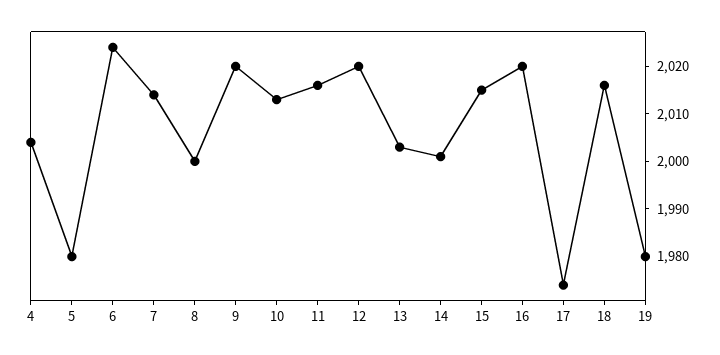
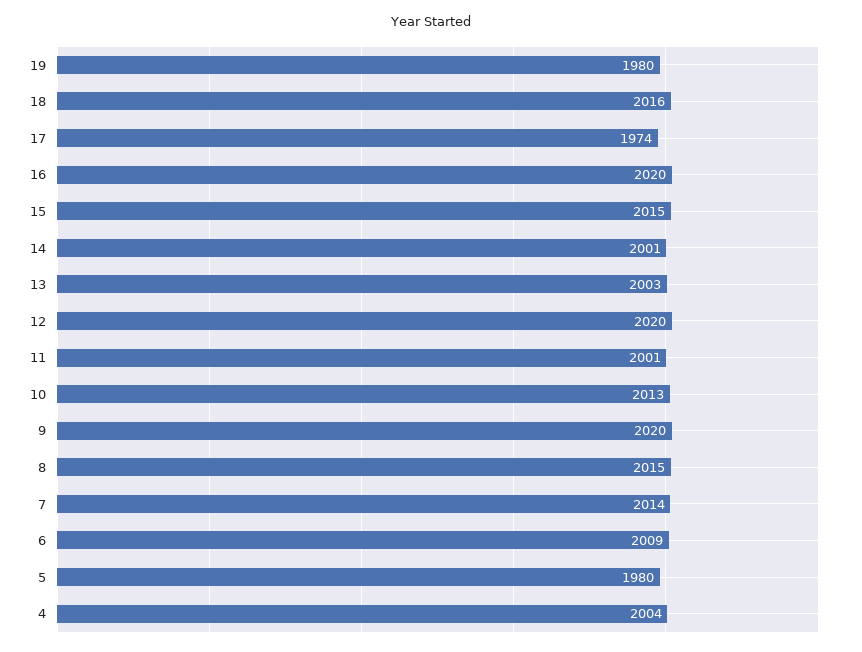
6: 2025 -> 2009
8: 2000 -> 2015
11: 2015 -> 2001

